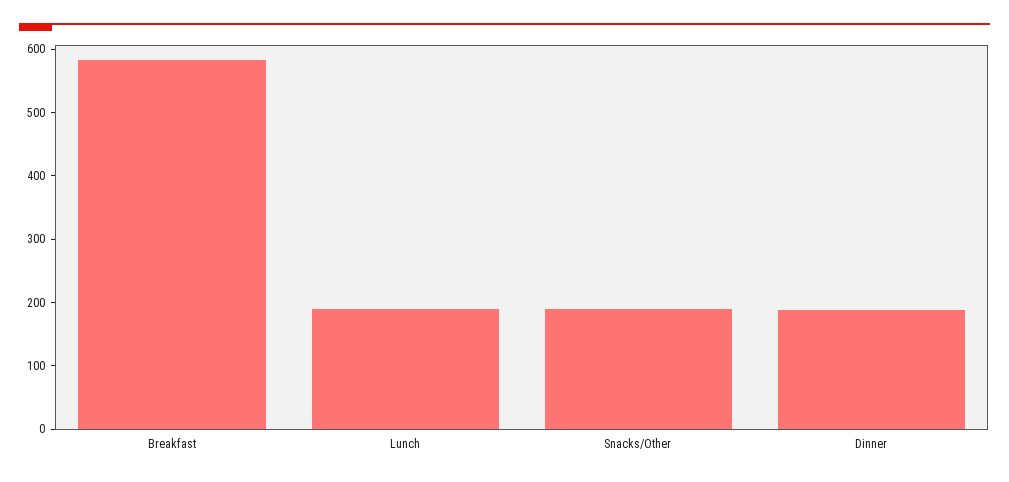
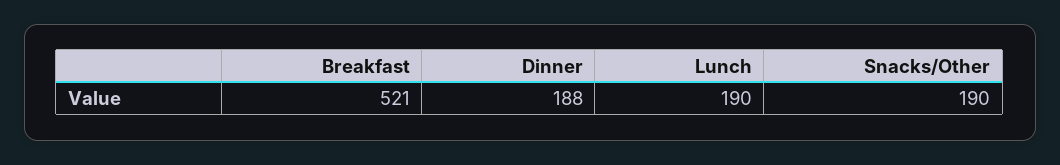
Breakfast: 580 -> 521

